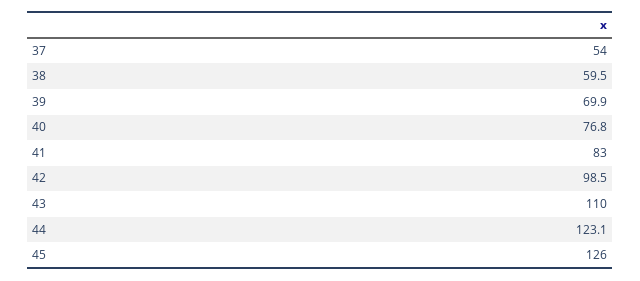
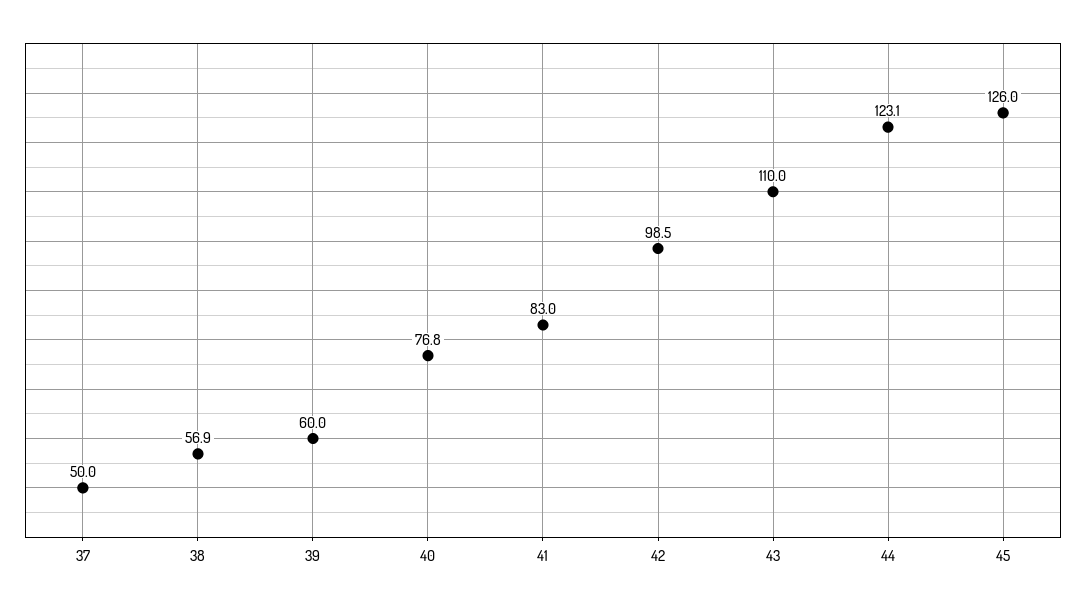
37: 54 -> 50
38: 59.5 -> 56.9
39: 69.9 -> 60

